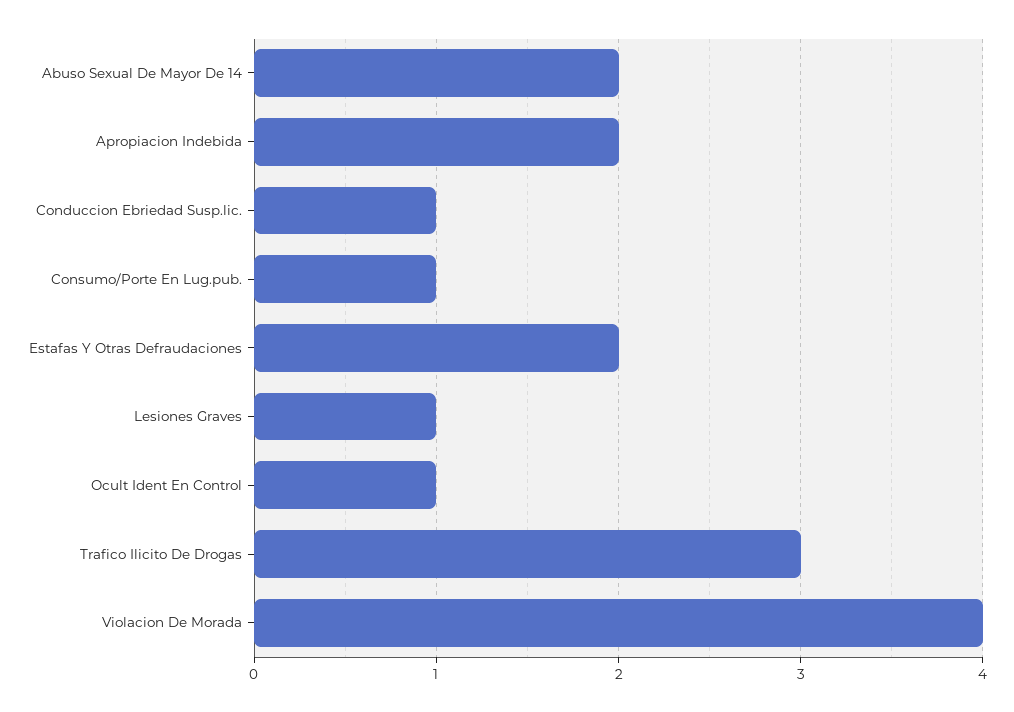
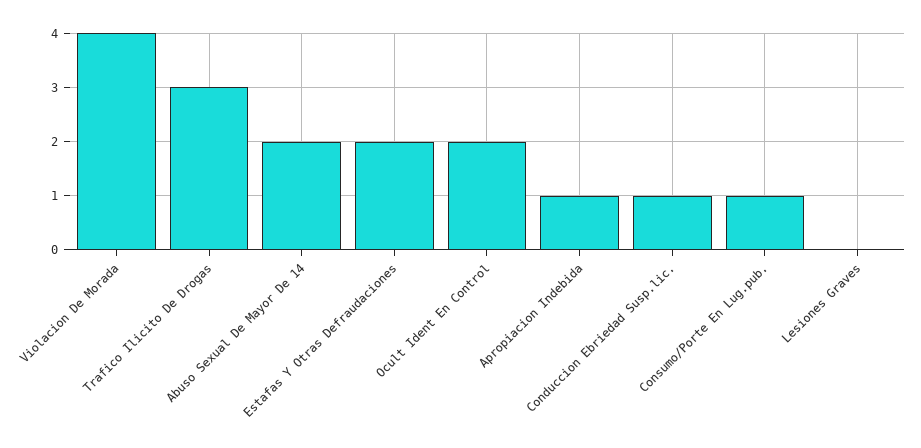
Apropiacion Indebida: 2 -> 1
Lesiones Graves: 1 -> 0
Ocult Ident En Control: 1 -> 2

